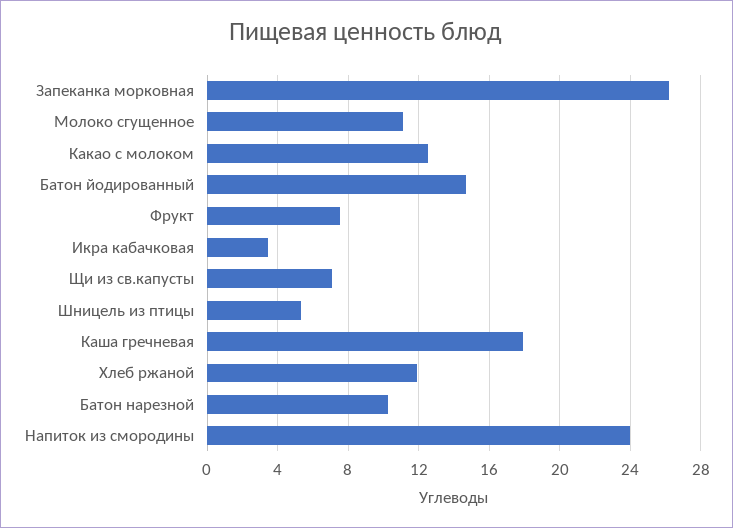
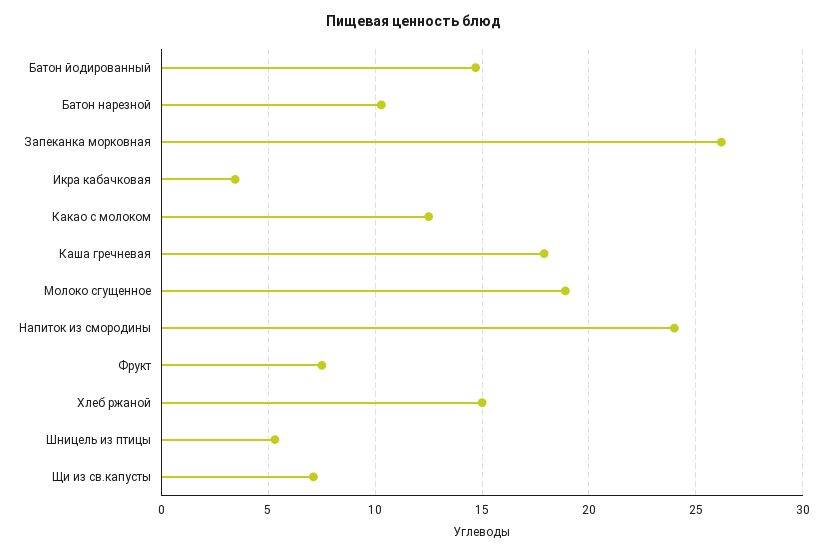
Молоко сгущенное: 11 -> 19
Хлеб ржаной: 12 -> 15

